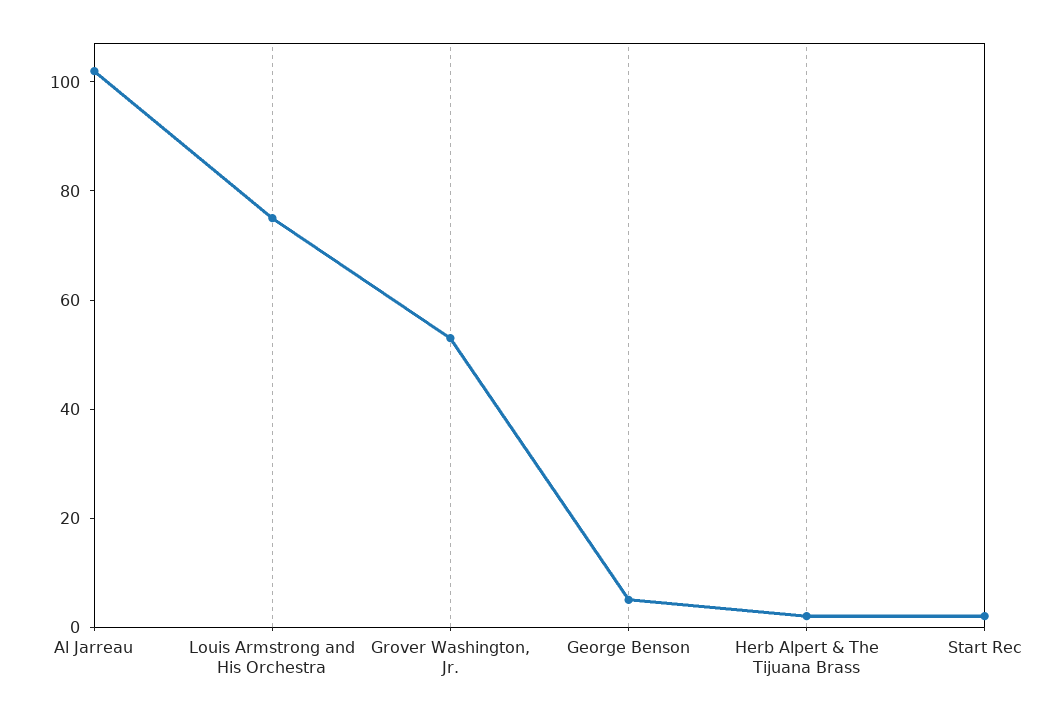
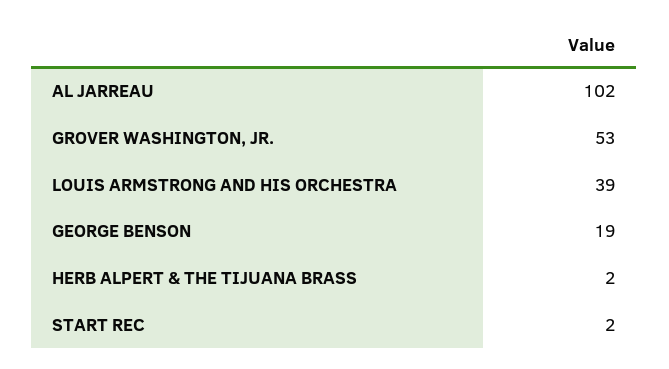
Louis Armstrong and His Orchestra: 75 -> 39
George Benson: 5 -> 19

